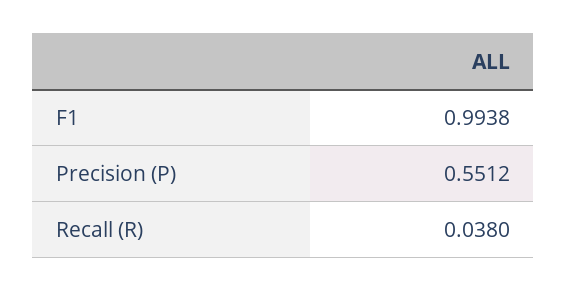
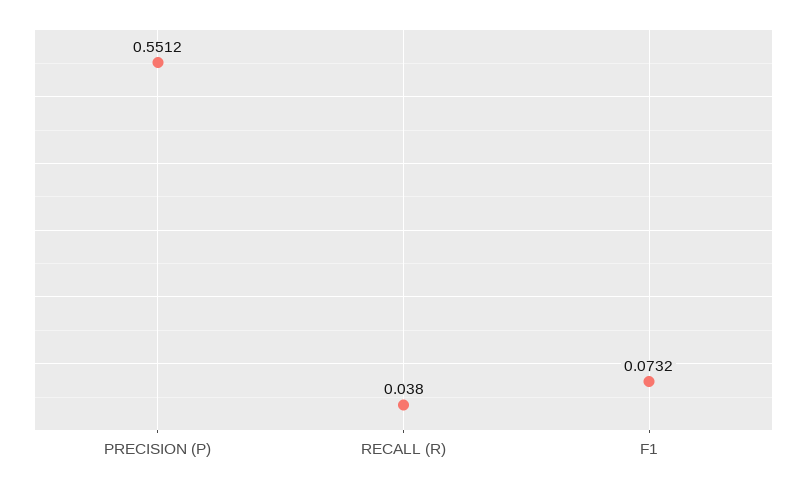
F1: 0.9938 -> 0.0732

